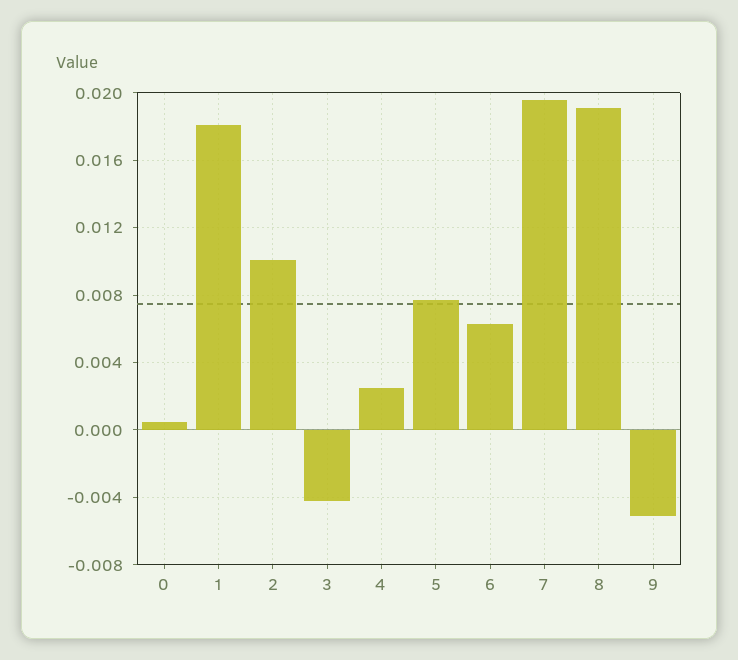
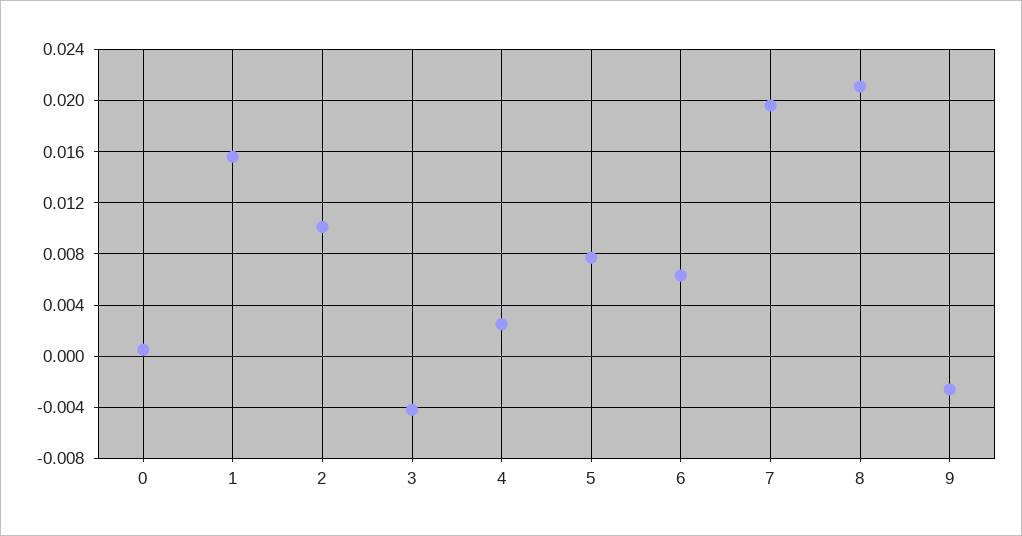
1: 0.018 -> 0.0155
8: 0.019 -> 0.021
9: -0.005 -> -0.0025

